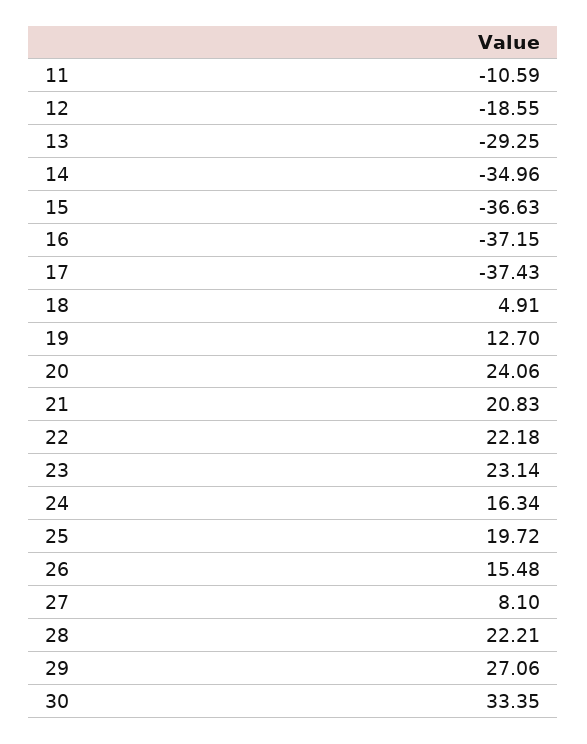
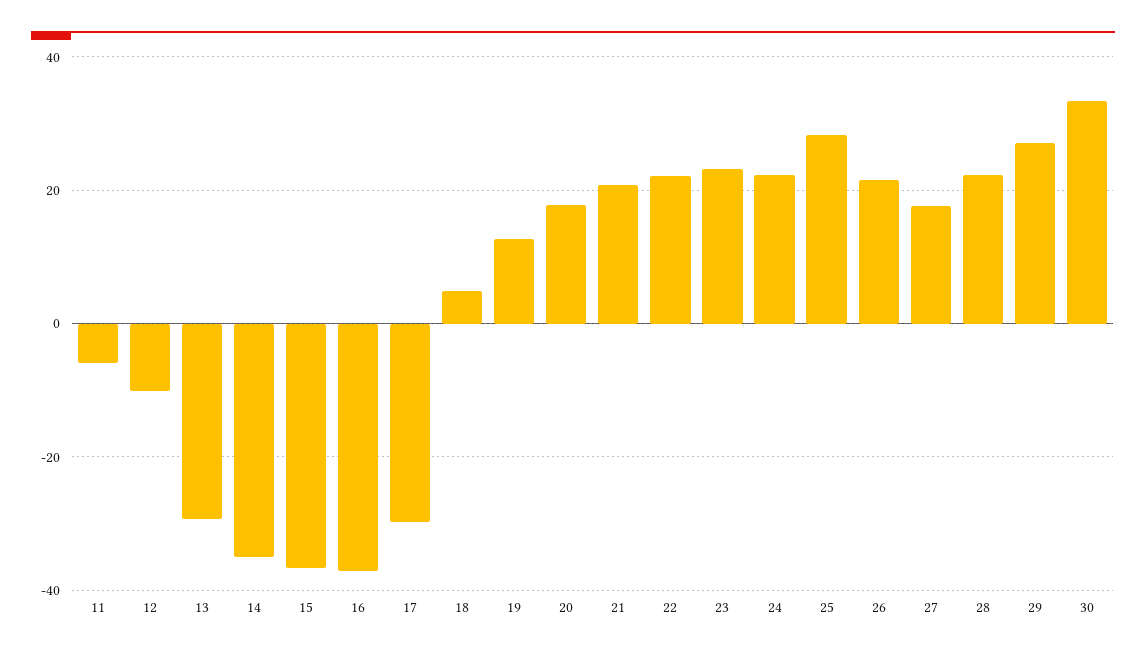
11: -10.59 -> -6
12: -18.55 -> -10
17: -37.43 -> -30
20: 24.06 -> 18
24: 16.34 -> 22
25: 19.72 -> 28
26: 15.48 -> 22
27: 8.1 -> 18

